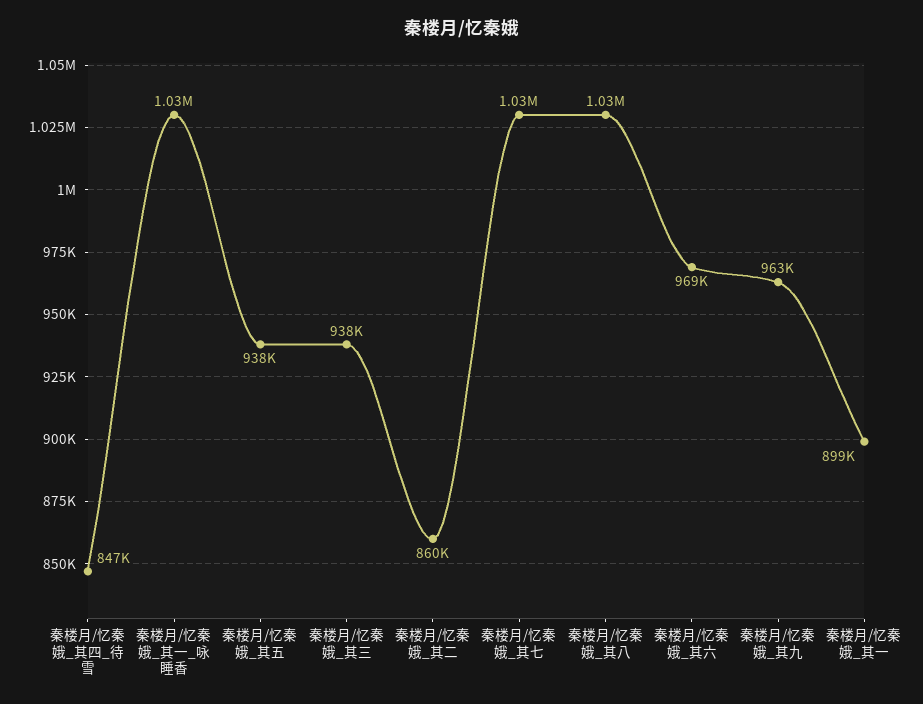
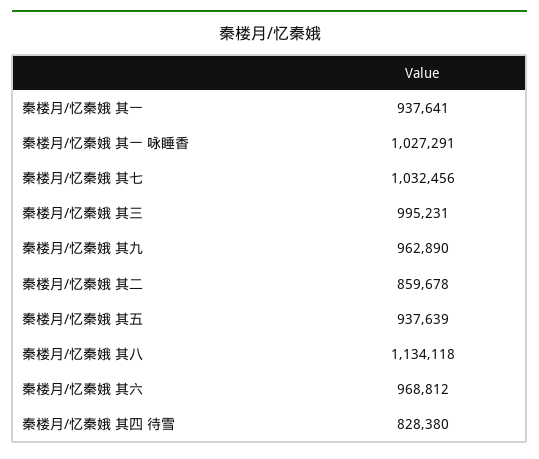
秦楼月/忆秦娥_其四_待雪: 847000 -> 828380
秦楼月/忆秦娥_其三: 938000 -> 995231
秦楼月/忆秦娥_其八: 1030000 -> 1134118
秦楼月/忆秦娥_其一: 899000 -> 937641

